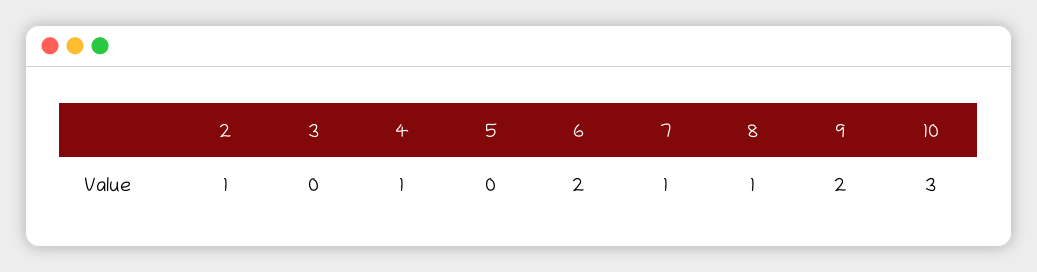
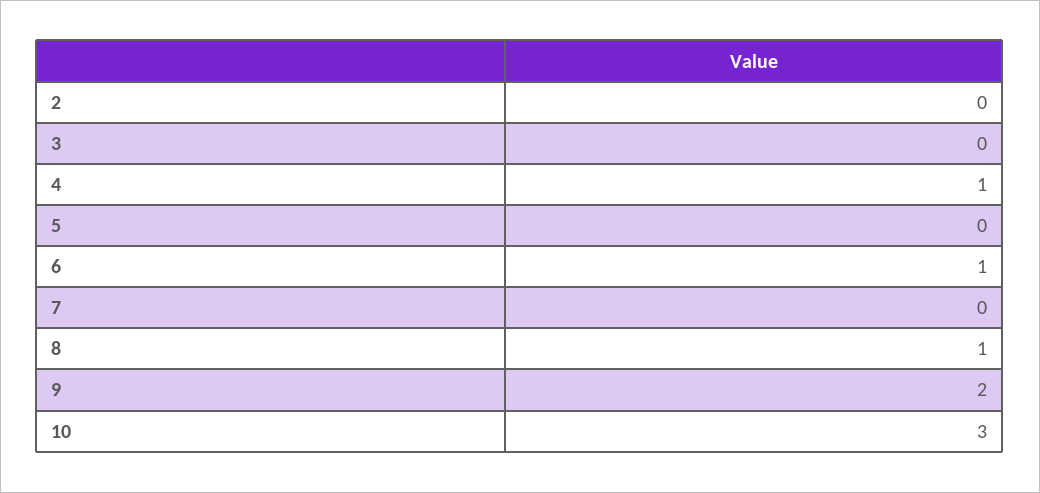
2: 1 -> 0
6: 2 -> 1
7: 1 -> 0

